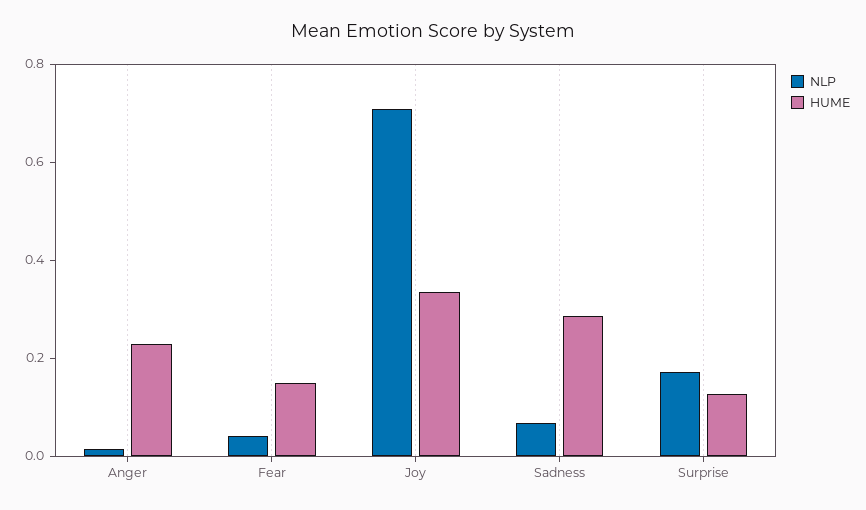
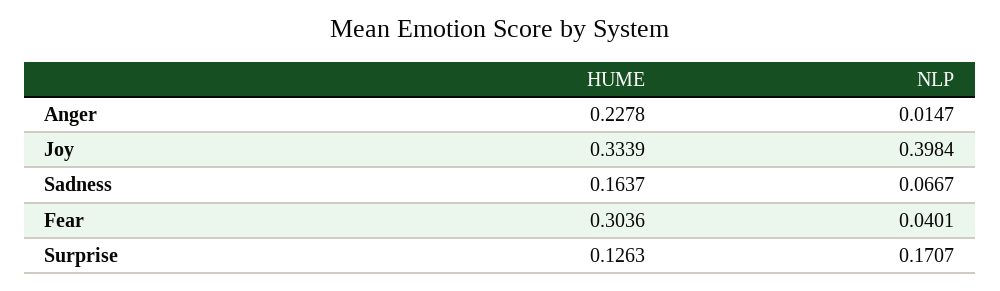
HUME, Fear: 0.15 -> 0.3036
NLP, Joy: 0.7 -> 0.3984
HUME, Sadness: 0.3 -> 0.1637

